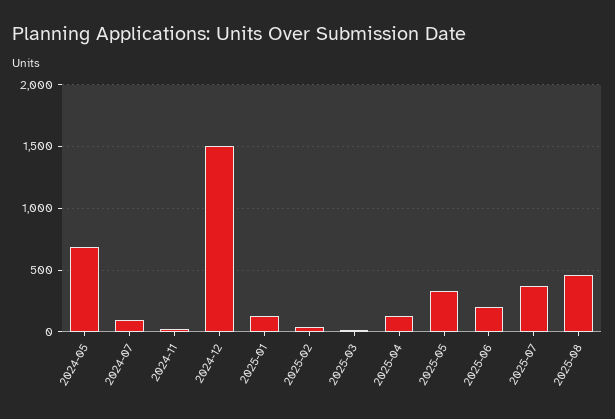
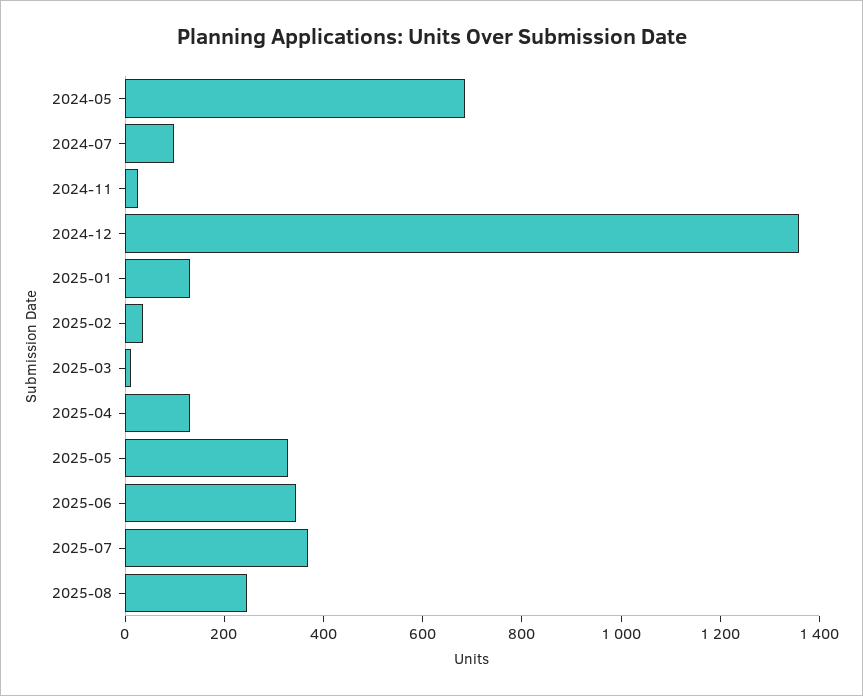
2024-12: 1500 -> 1350
2025-06: 200 -> 350
2025-08: 450 -> 250

